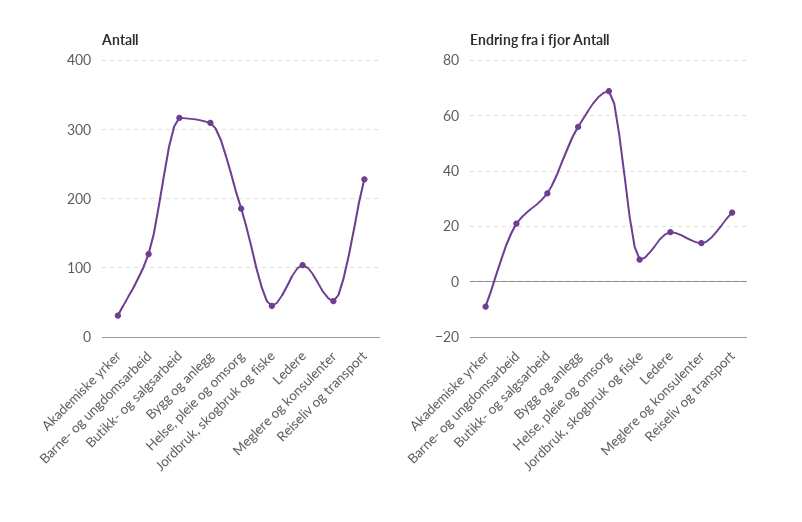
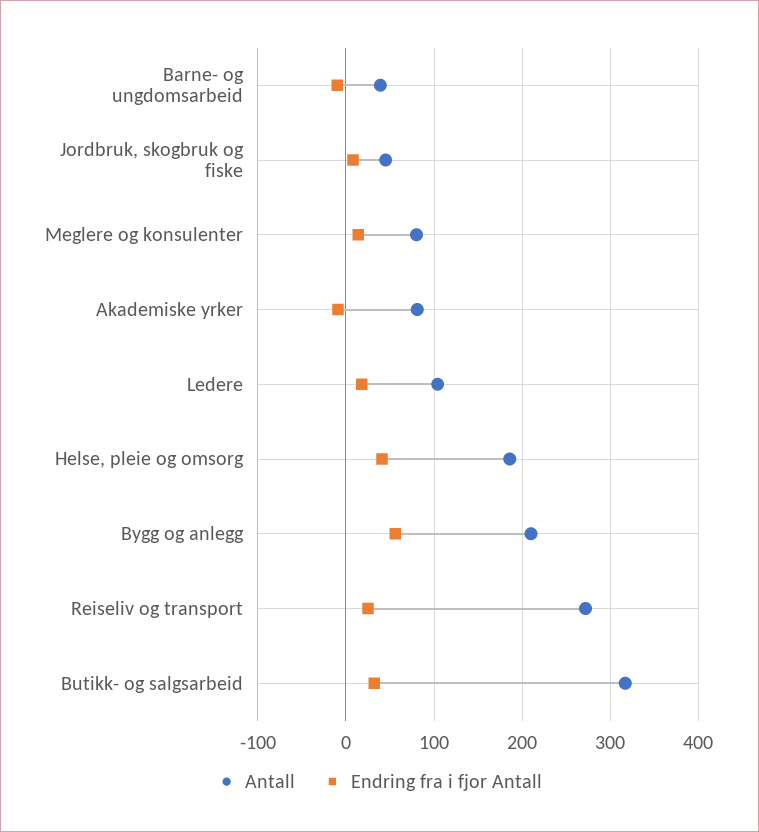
Antall, Akademiske yrker: 30 -> 80
Antall, Barne- og ungdomsarbeid: 120 -> 40
Antall, Bygg og anlegg: 310 -> 210
Antall, Meglere og konsulenter: 50 -> 80
Antall, Reiseliv og transport: 230 -> 270
Endring fra i fjor Antall, Barne- og ungdomsarbeid: 20 -> -10
Endring fra i fjor Antall, Helse, pleie og omsorg: 70 -> 40

